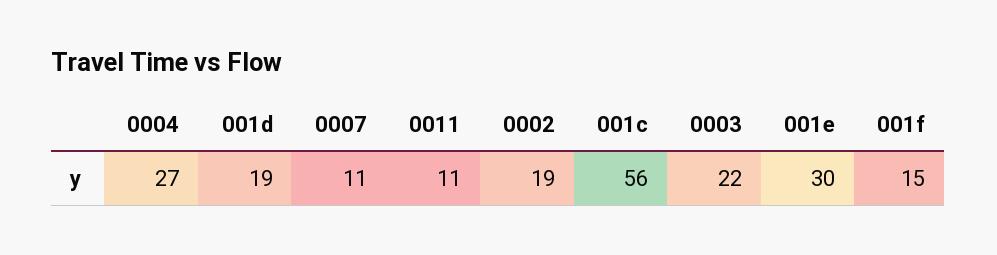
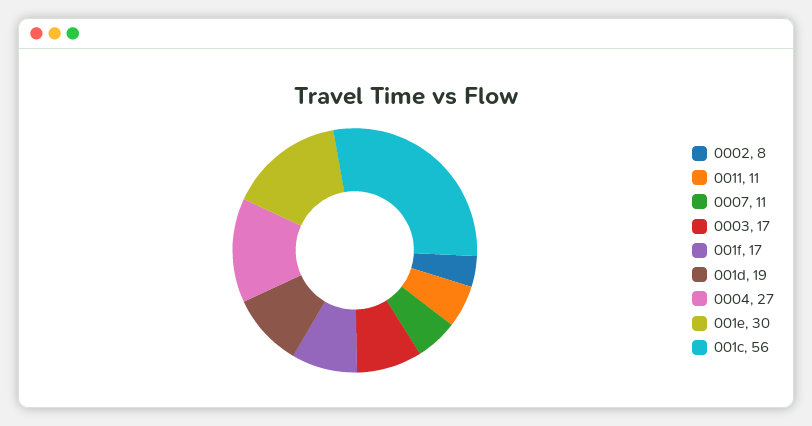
0002: 19 -> 8
0003: 22 -> 17
001f: 15 -> 17

